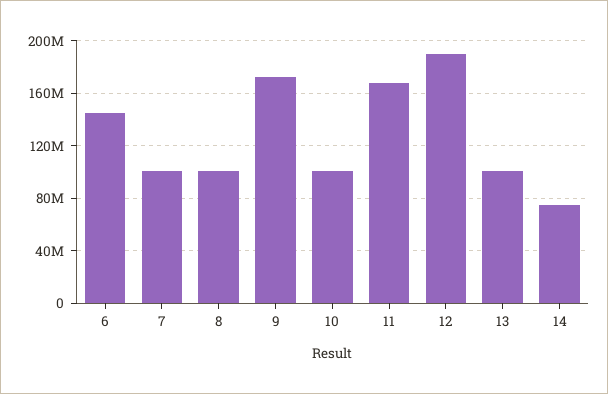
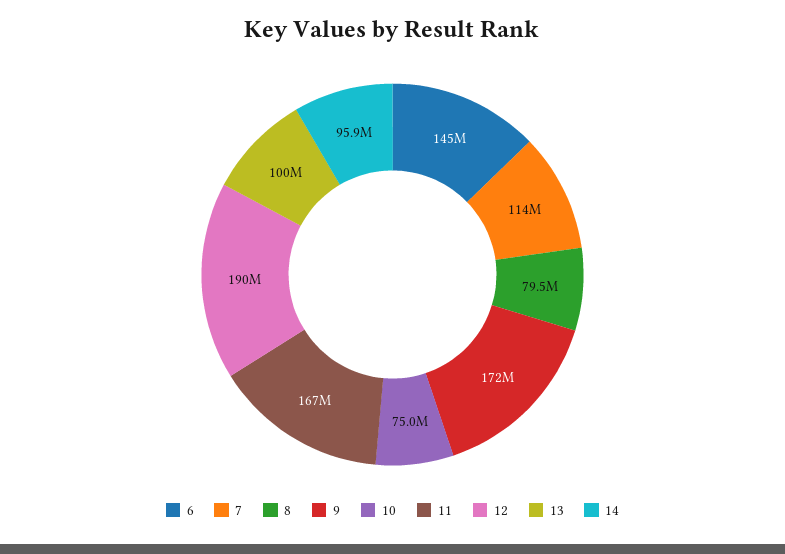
7: 100000000 -> 114000000
8: 100000000 -> 79500000
10: 100000000 -> 75000000
14: 75000000 -> 95900000

